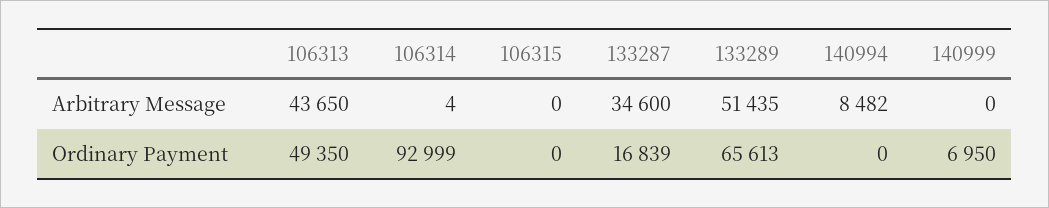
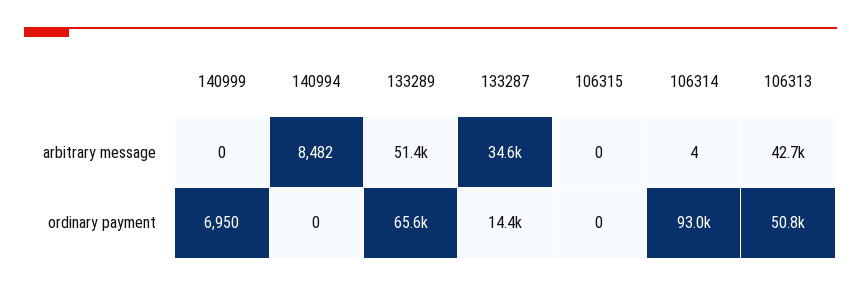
106313, Arbitrary Message: 43650 -> 42700
106313, Ordinary Payment: 49350 -> 50800
133287, Ordinary Payment: 16839 -> 14400

